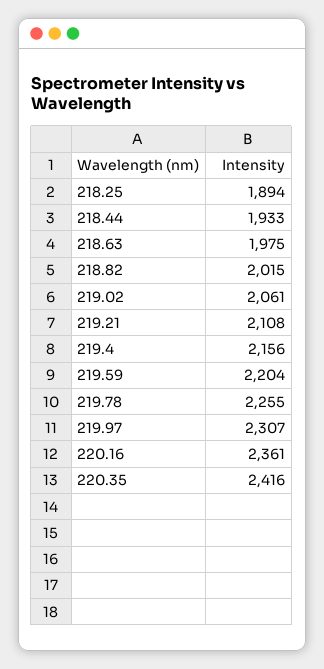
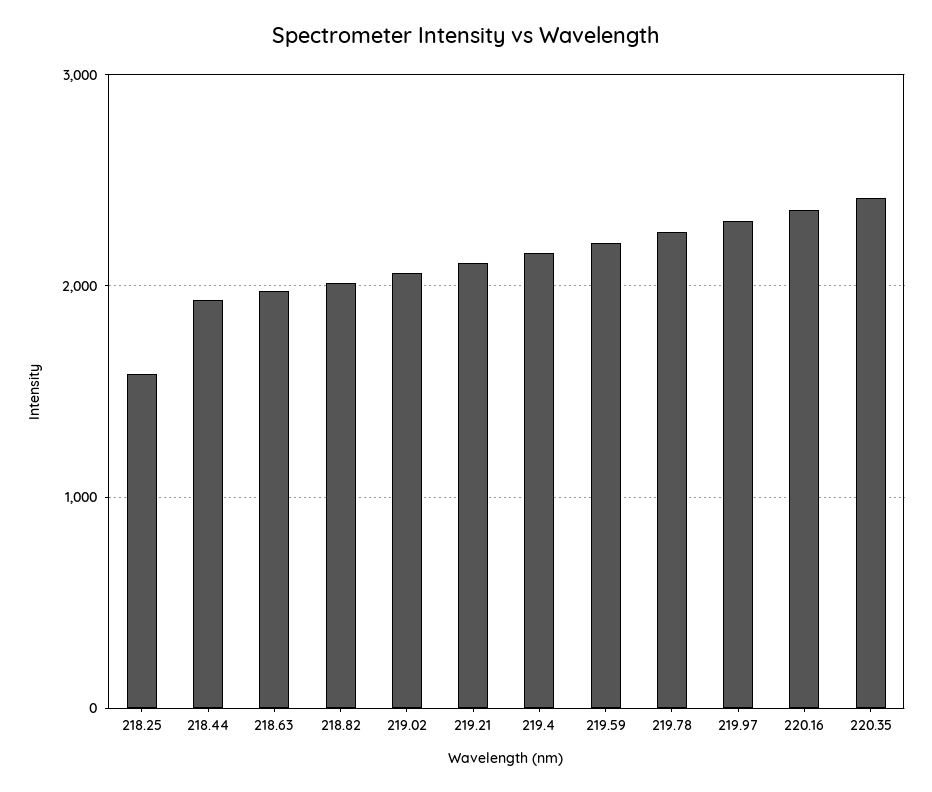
218.25: 1894 -> 1600

